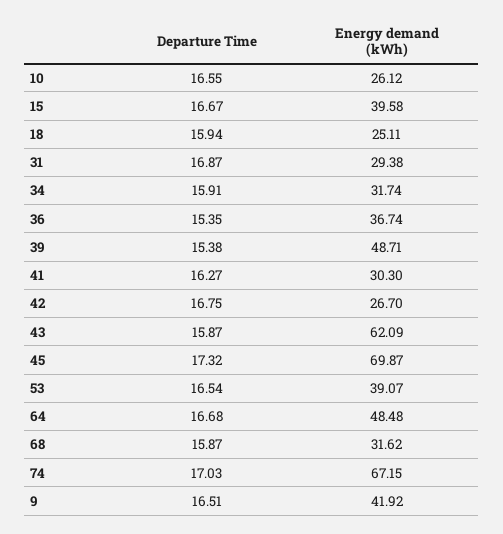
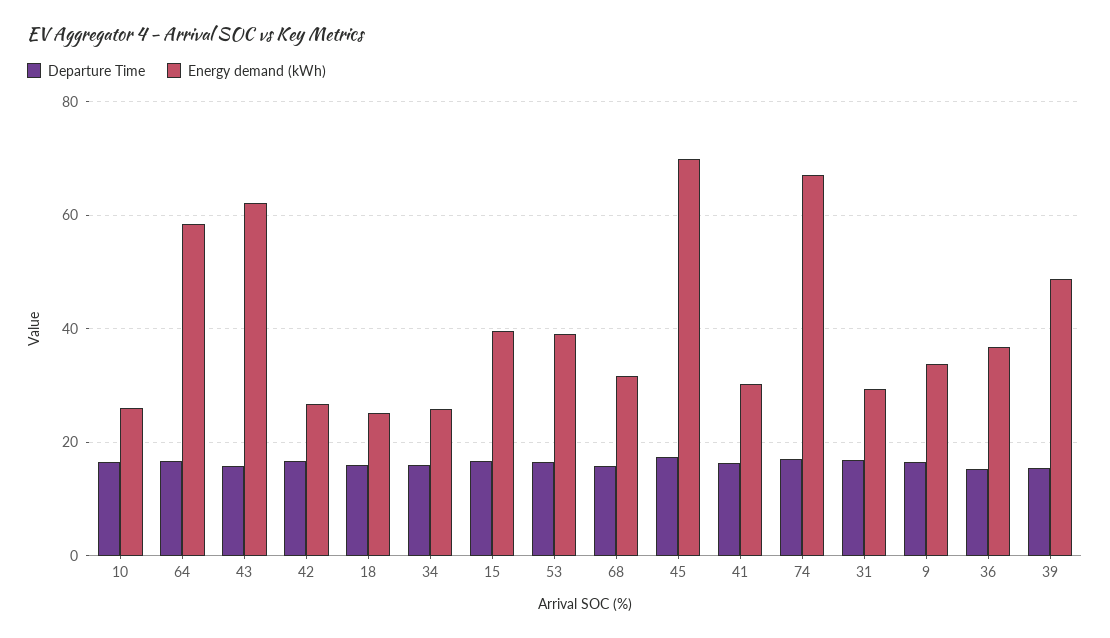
Energy demand (kWh), 34: 31.74 -> 26
Energy demand (kWh), 64: 48.48 -> 58
Energy demand (kWh), 9: 41.92 -> 34

